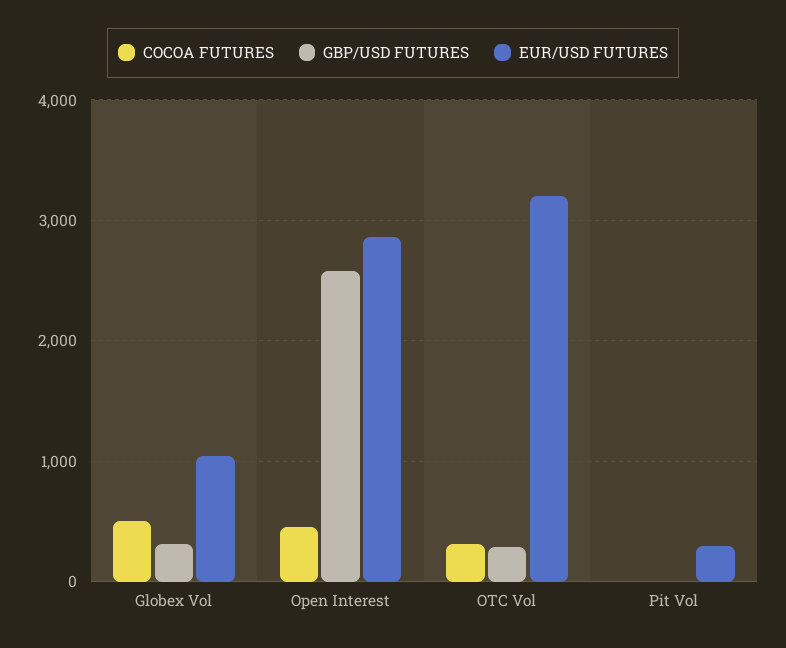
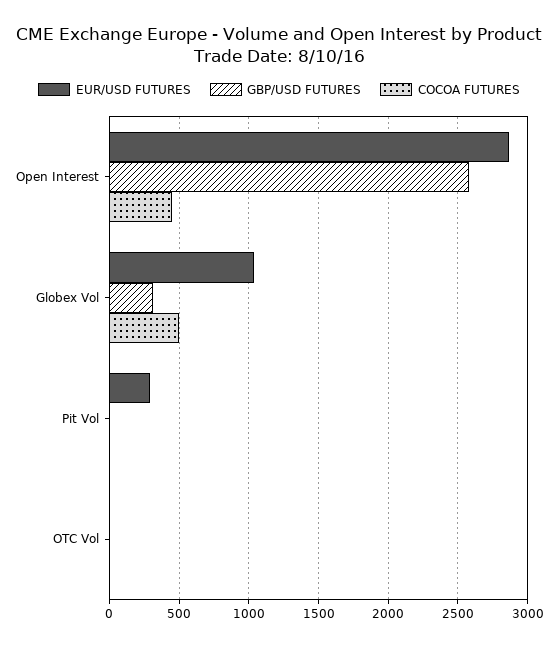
COCOA FUTURES, OTC Vol: 300 -> 0
GBP/USD FUTURES, OTC Vol: 300 -> 0
EUR/USD FUTURES, OTC Vol: 3200 -> 0

